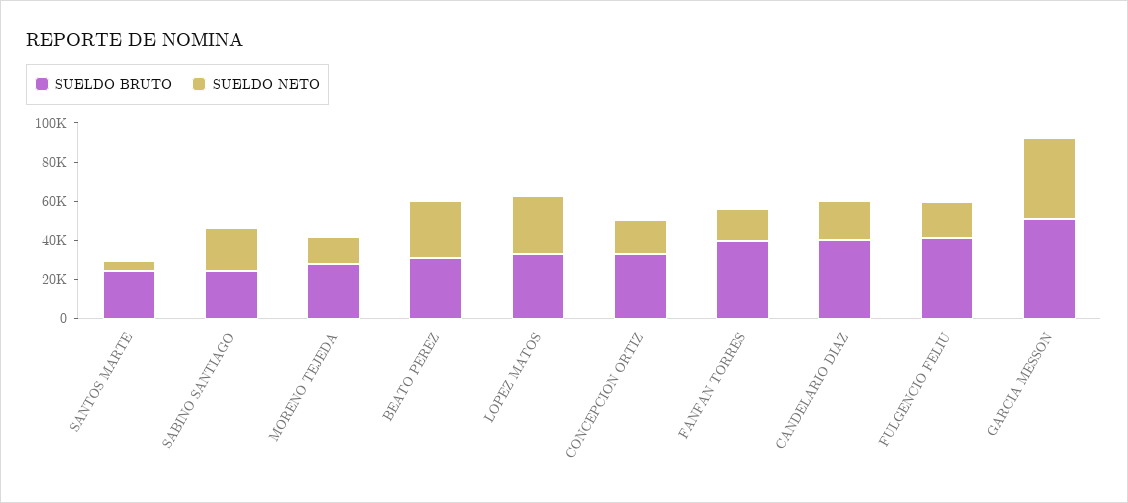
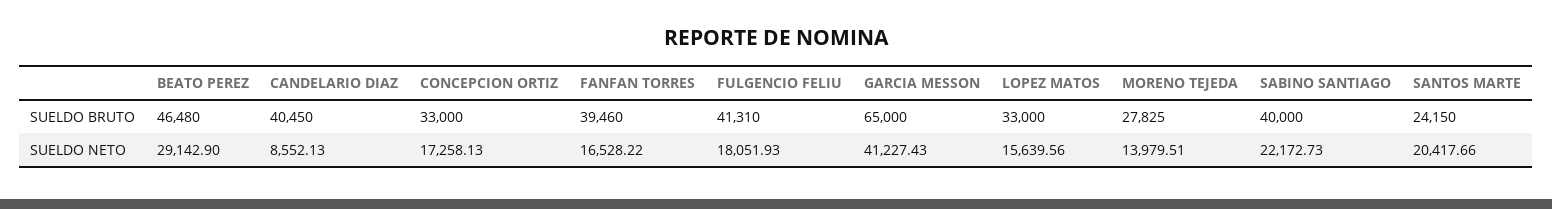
SUELDO NETO, SANTOS MARTE: 5000 -> 20417.66
SUELDO BRUTO, SABINO SANTIAGO: 25000 -> 40000
SUELDO BRUTO, BEATO PEREZ: 30000 -> 46480
SUELDO NETO, LOPEZ MATOS: 30000 -> 15639.56
SUELDO NETO, CANDELARIO DIAZ: 20000 -> 8552.13
SUELDO BRUTO, GARCIA MESSON: 50000 -> 65000

